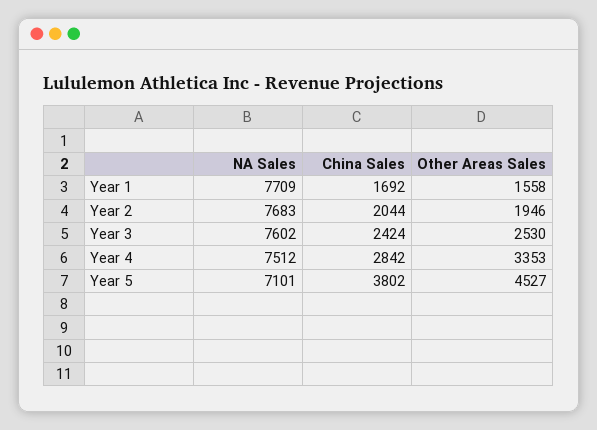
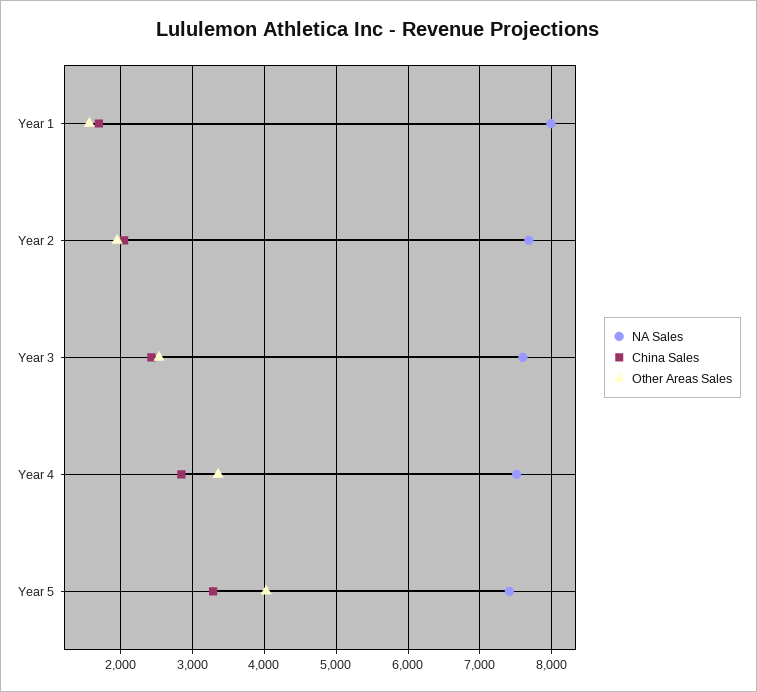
NA Sales, Year 1: 7709 -> 8000
NA Sales, Year 5: 7101 -> 7400
China Sales, Year 5: 3802 -> 3300
Other Areas Sales, Year 5: 4527 -> 4000

